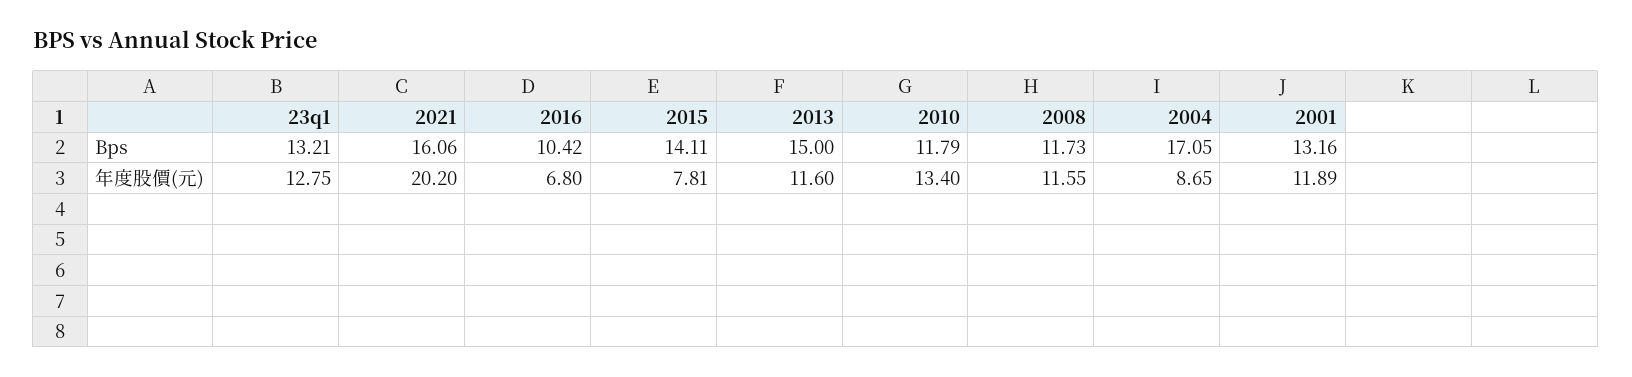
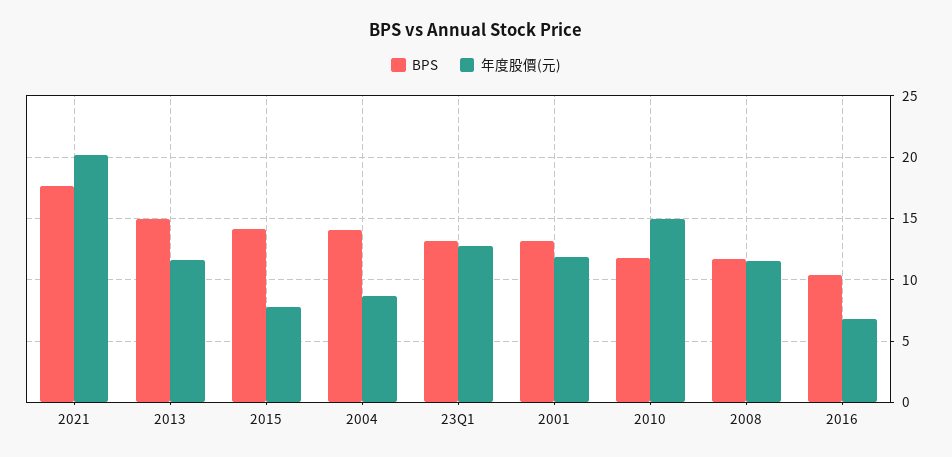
Bps, 2021: 16.06 -> 17.5
Bps, 2004: 17.05 -> 14
年度股價(元), 2010: 13.4 -> 15

